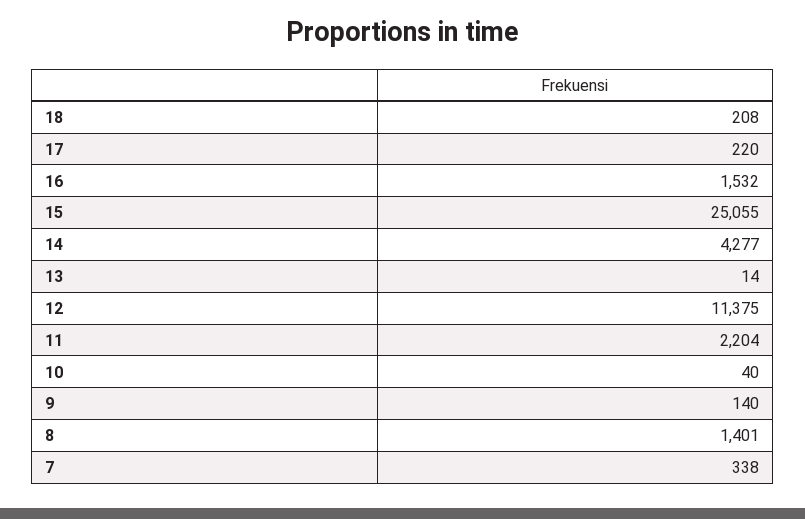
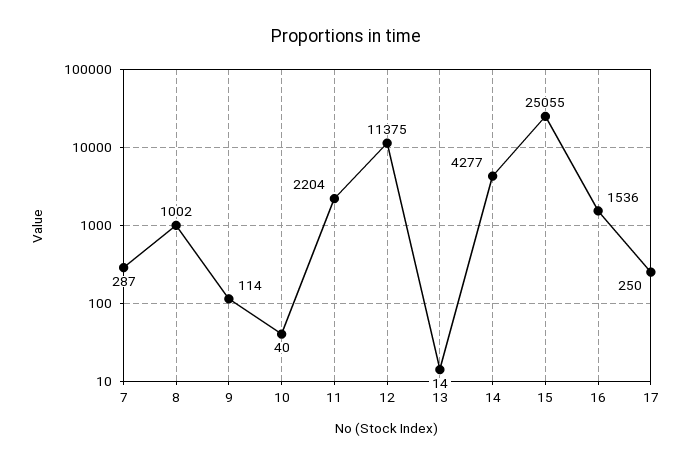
18: 208 -> none
17: 220 -> 250
16: 1532 -> 1536
9: 140 -> 114
8: 1401 -> 1002
7: 338 -> 287

